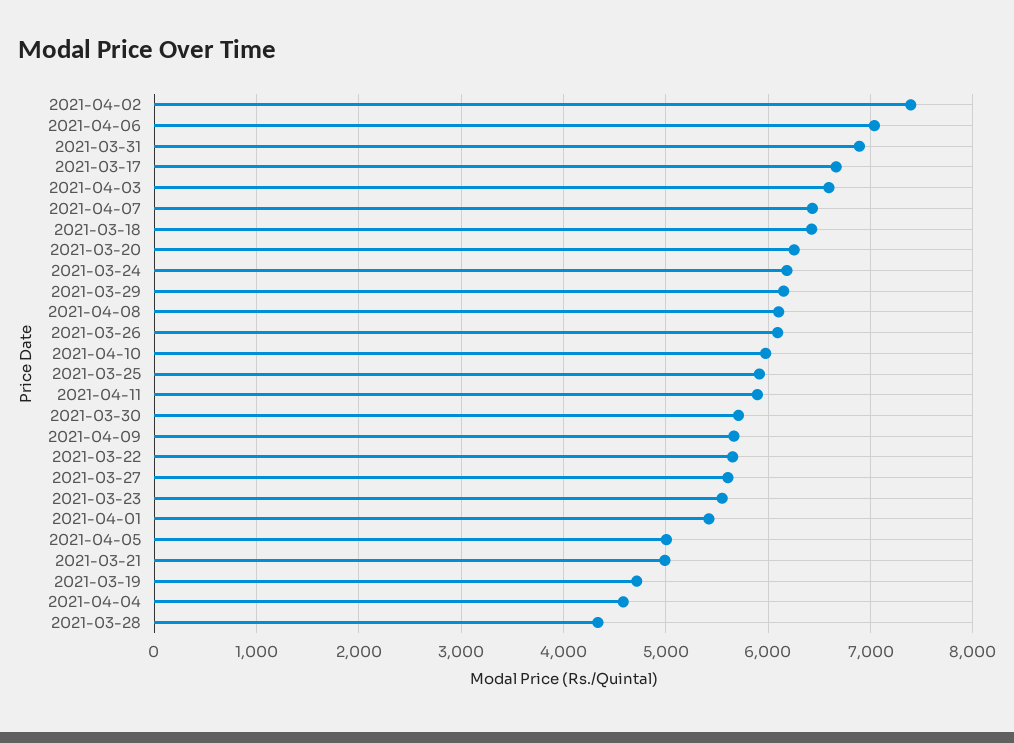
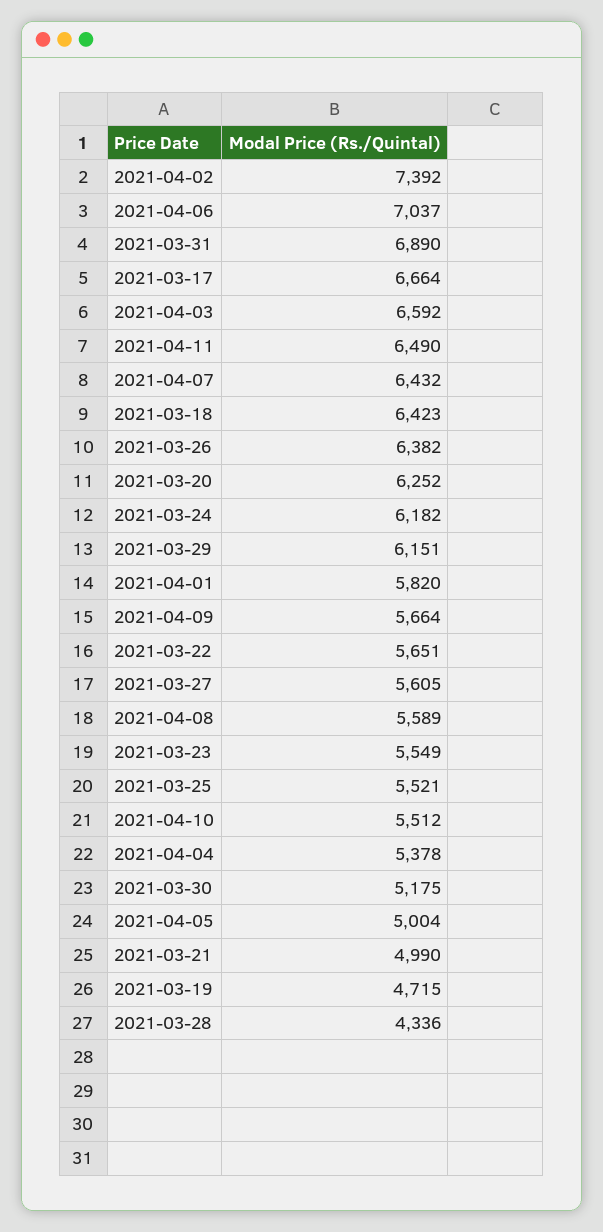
2021-04-08: 6100 -> 5589
2021-03-26: 6100 -> 6382
2021-04-10: 6000 -> 5512
2021-03-25: 5900 -> 5521
2021-04-11: 5900 -> 6490
2021-03-30: 5700 -> 5175
2021-04-01: 5400 -> 5820
2021-04-04: 4600 -> 5378

